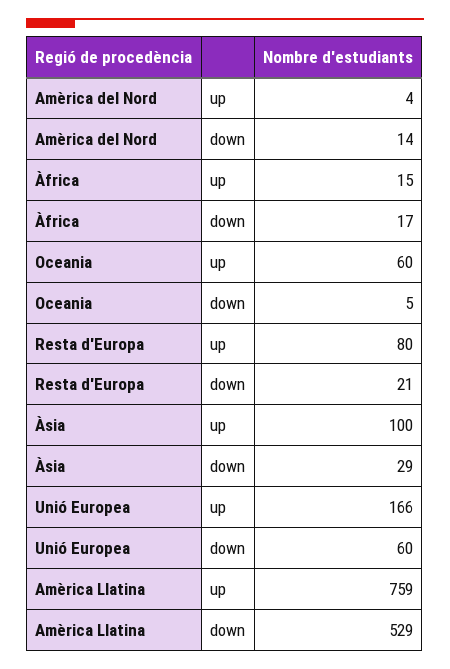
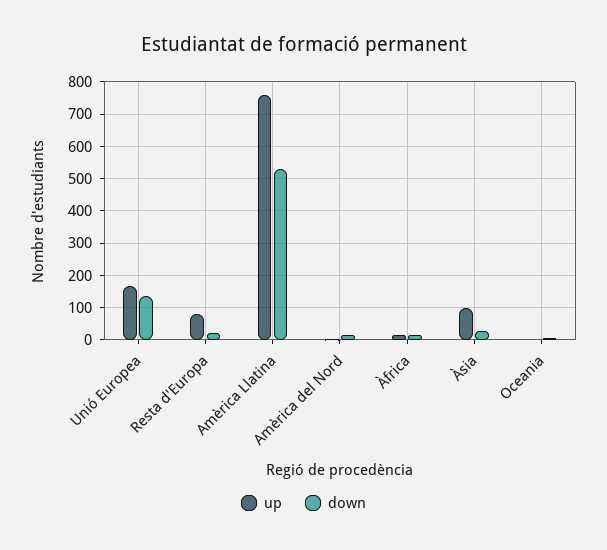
up, Oceania: 60 -> 0
down, Unió Europea: 60 -> 140

